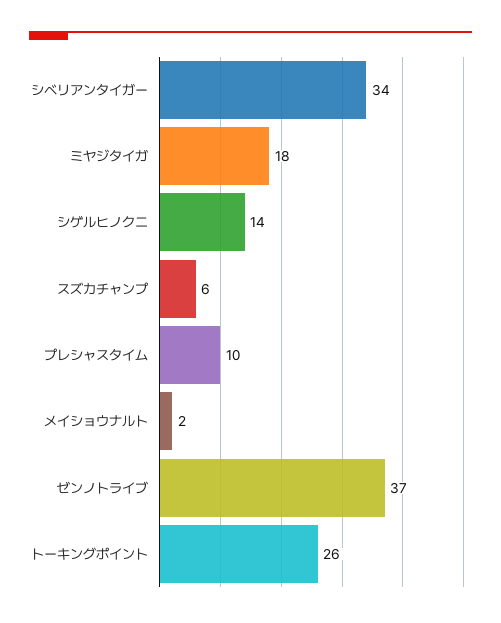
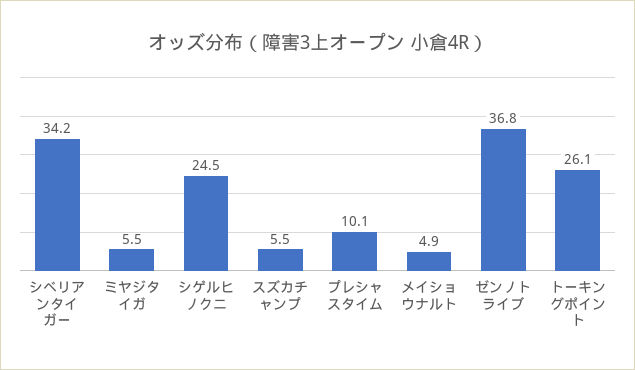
ミヤジタイガ: 18 -> 5.5
シゲルヒノクニ: 14 -> 24.5
メイショウナルト: 2 -> 4.9

